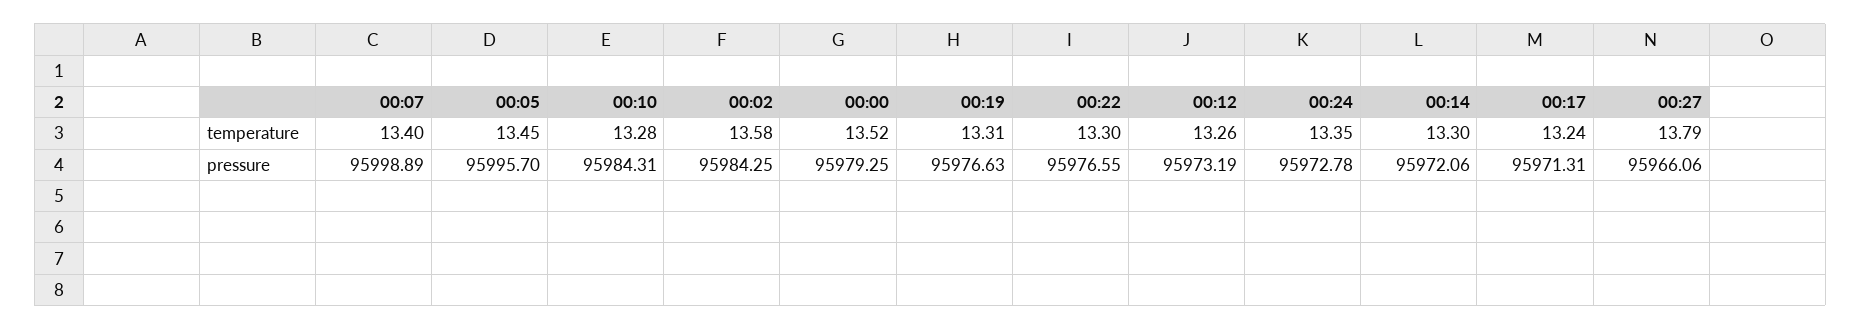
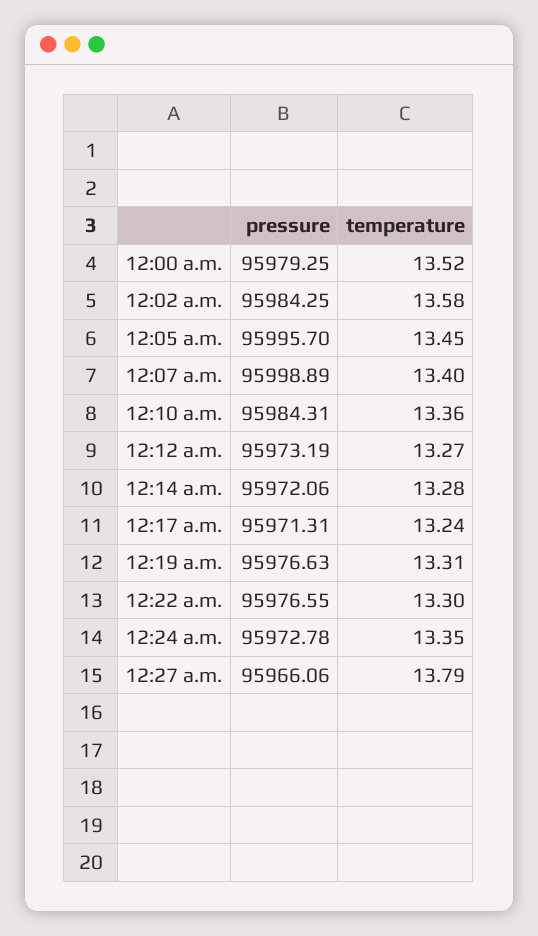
00:10, temperature: 13.28 -> 13.36
00:12, temperature: 13.26 -> 13.27
00:14, temperature: 13.3 -> 13.28

